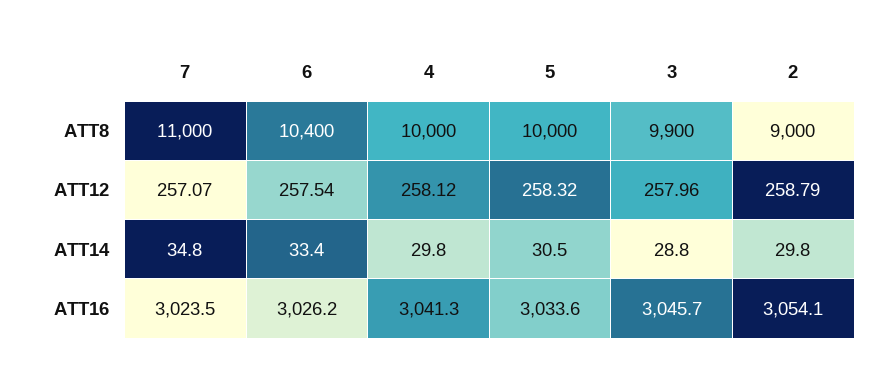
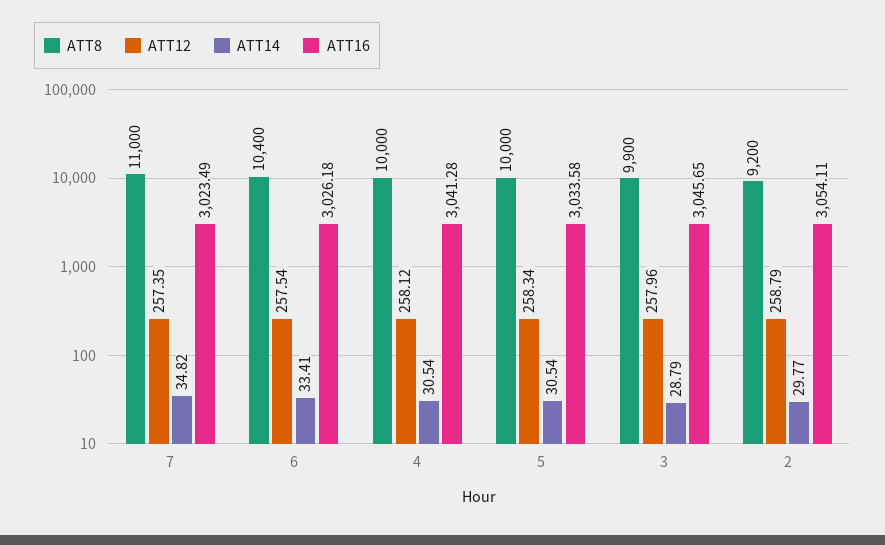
ATT8, 2: 9000 -> 9200
ATT12, 7: 257.07 -> 257.35
ATT12, 5: 258.32 -> 258.34
ATT14, 4: 29.8 -> 30.54

